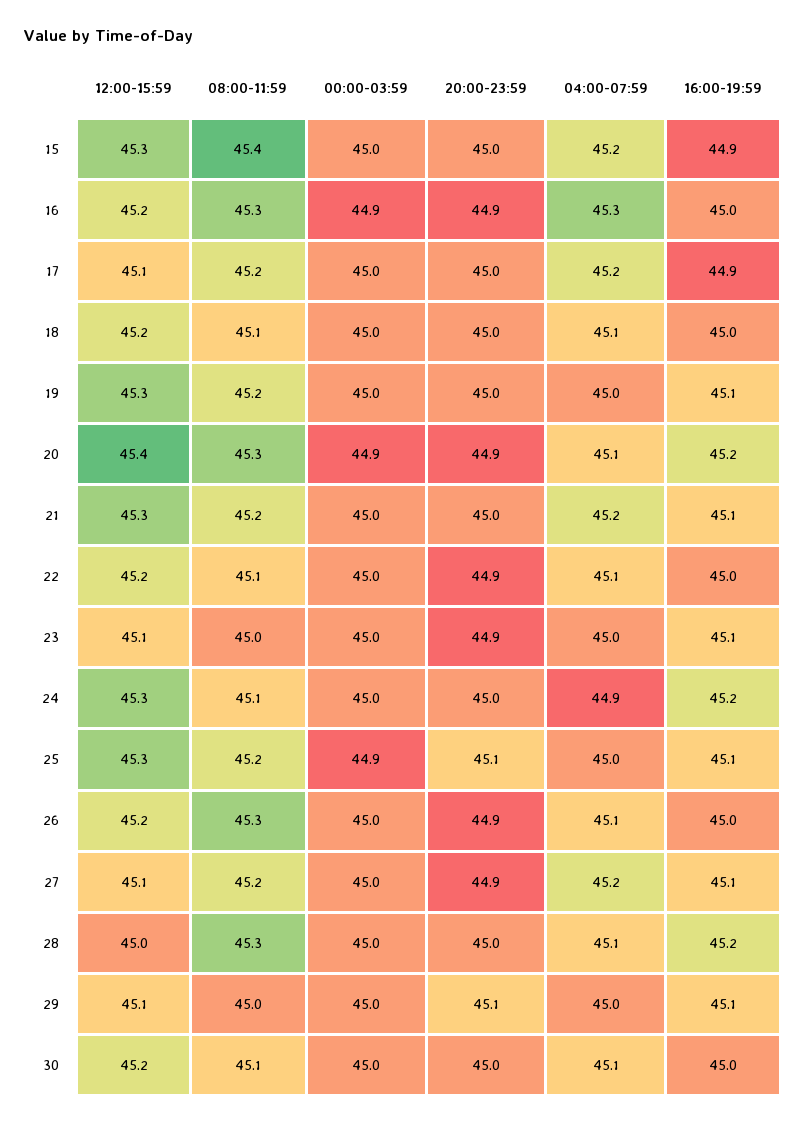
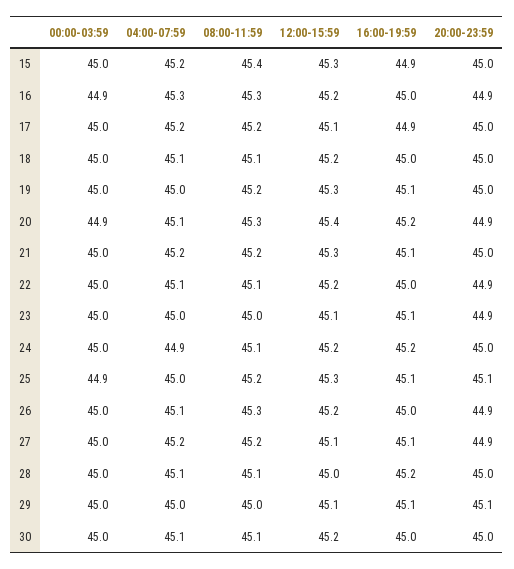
12:00-15:59, 24: 45.3 -> 45.2
08:00-11:59, 28: 45.3 -> 45.1

